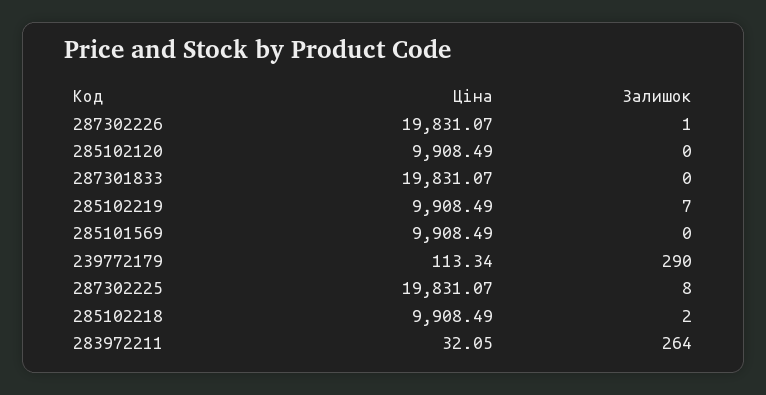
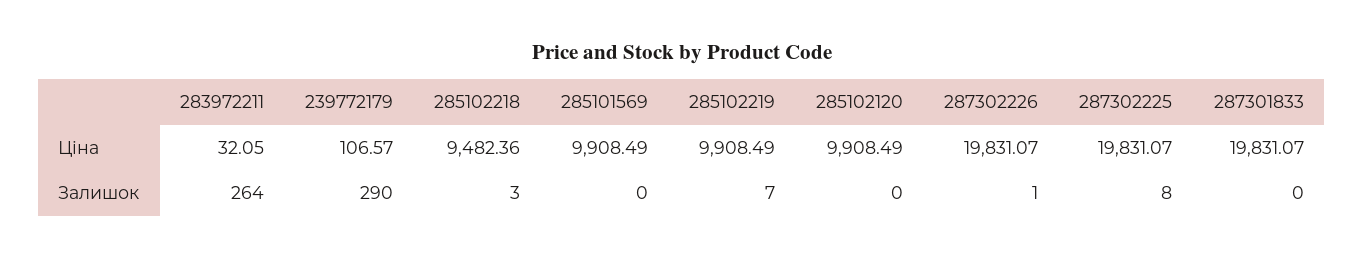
Ціна, 239772179: 113.34 -> 106.57
Ціна, 285102218: 9908.49 -> 9482.36
Залишок, 285102218: 2 -> 3

